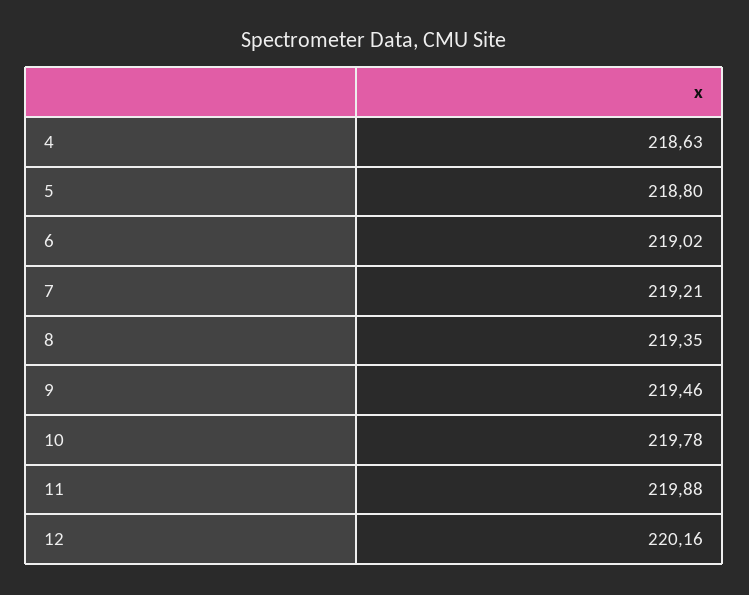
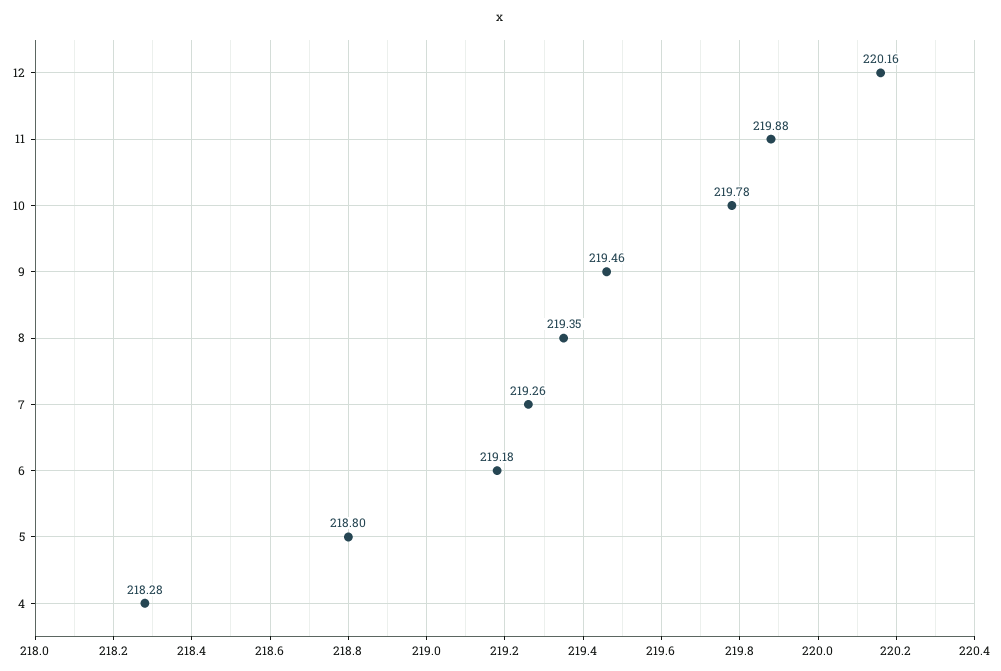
4: 218.63 -> 218.28
6: 219.02 -> 219.18
7: 219.21 -> 219.26

